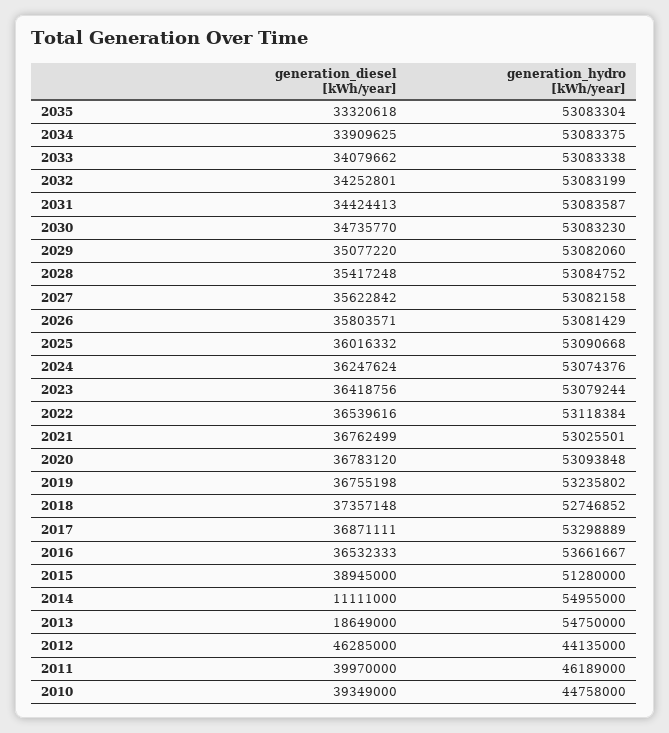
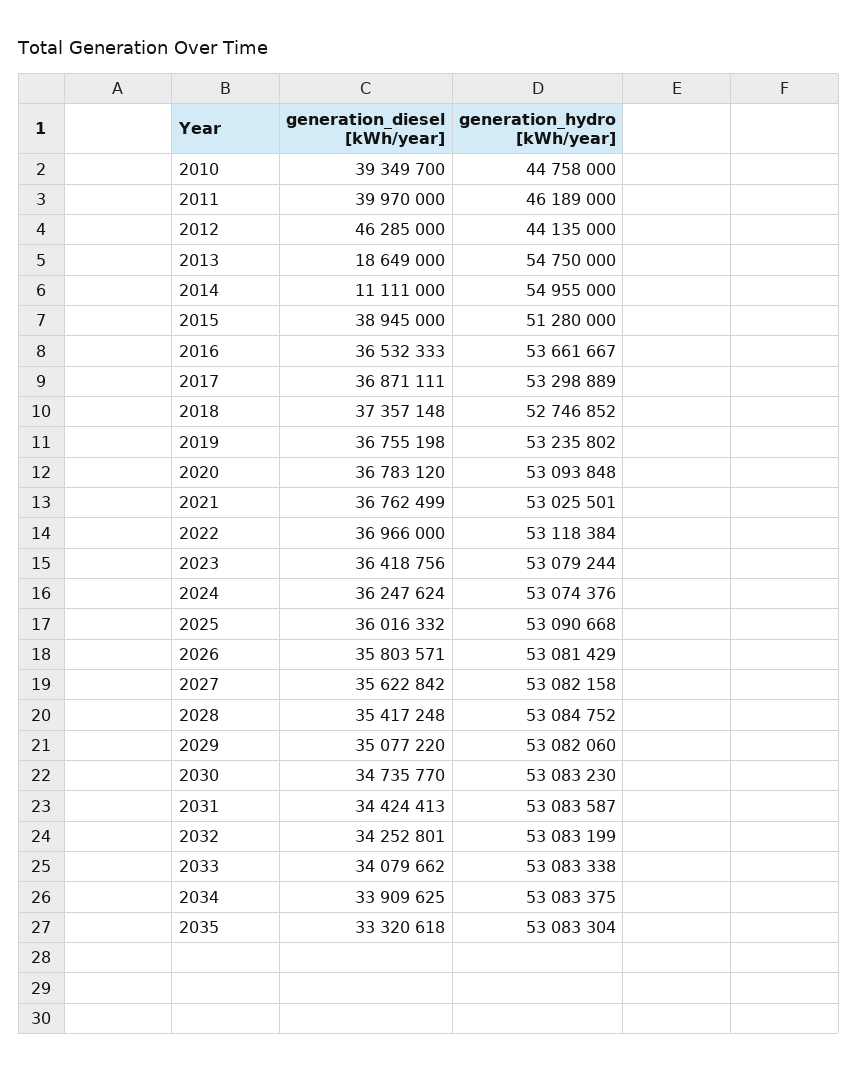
generation_diesel [kWh/year], 2022: 36539616 -> 36966000
generation_diesel [kWh/year], 2010: 39349000 -> 39349700

